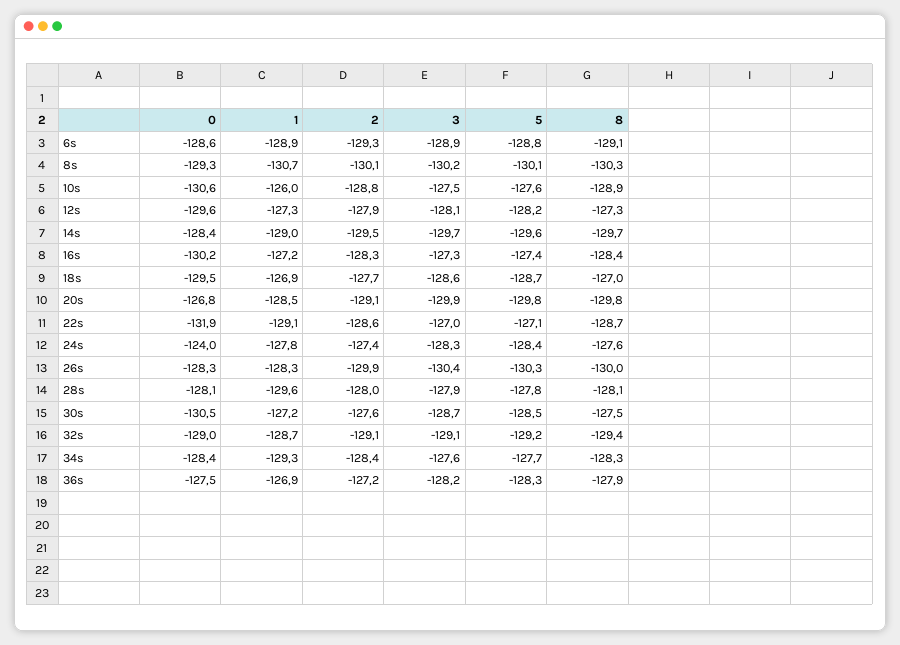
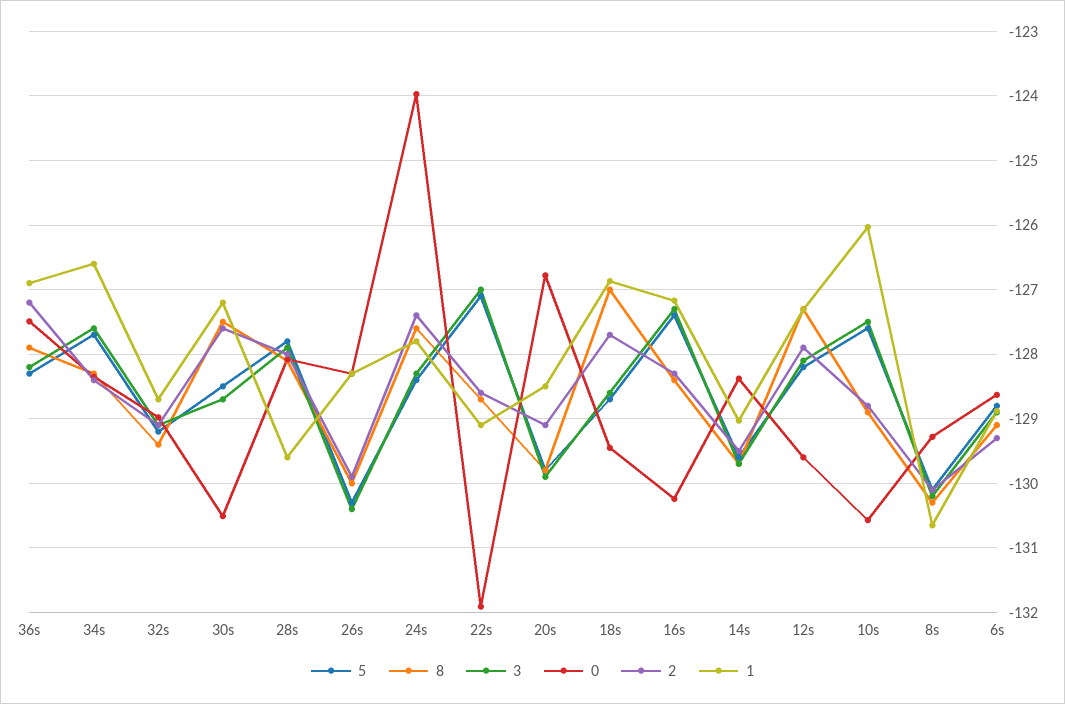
1, 34s: -129.3 -> -126.6

